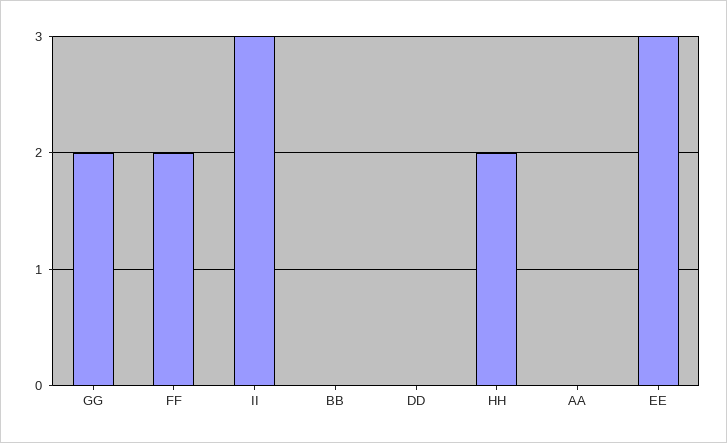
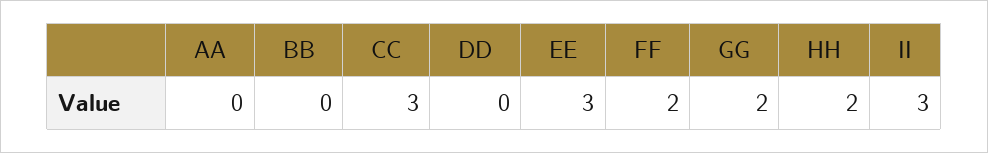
CC: none -> 3

